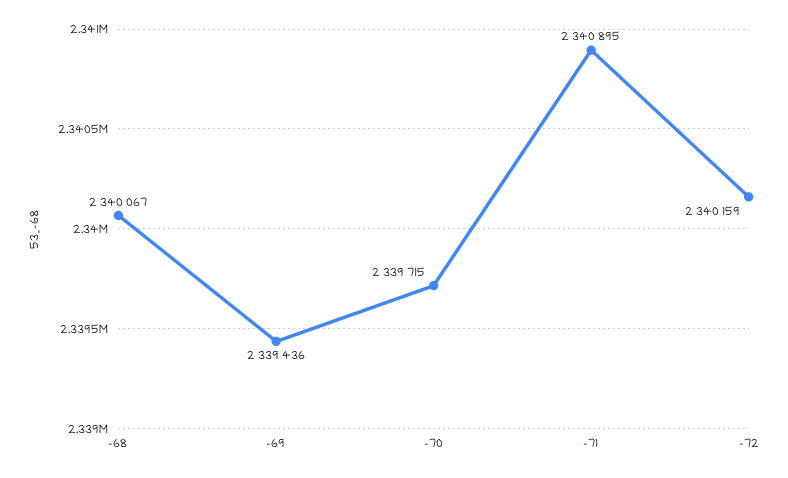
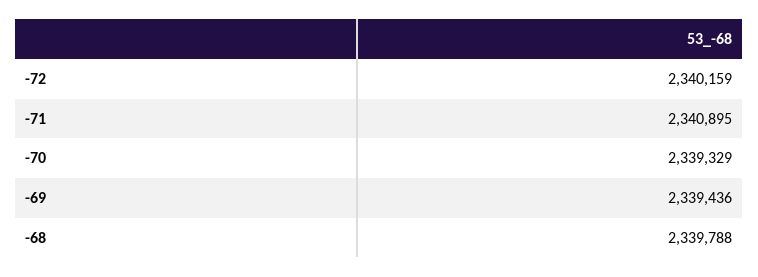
-68: 2340067 -> 2339788
-70: 2339715 -> 2339329

